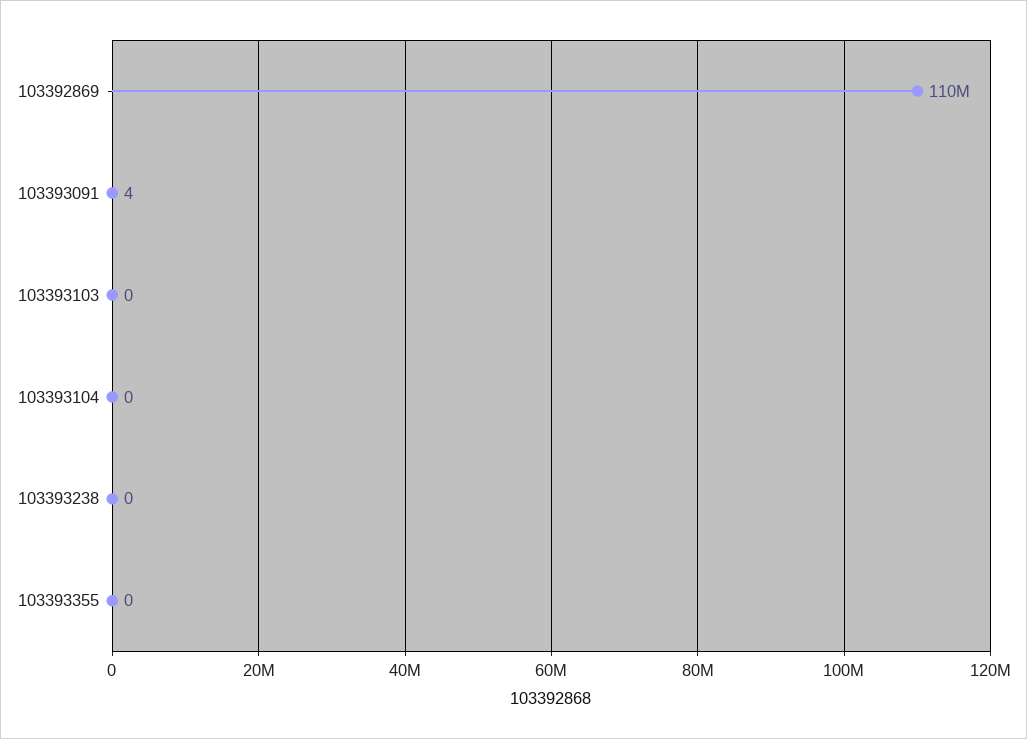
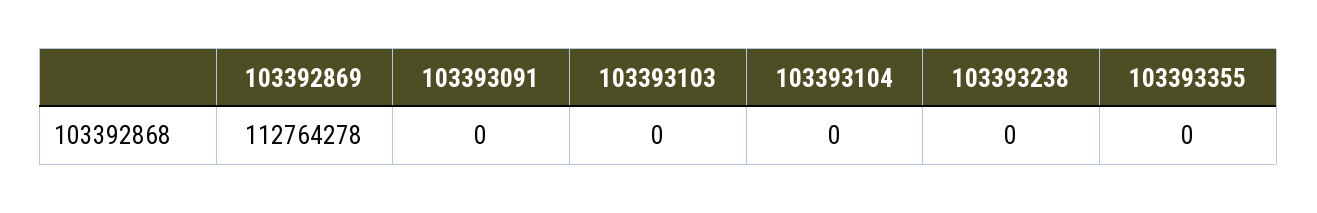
103392869: 110000000 -> 112764278
103393091: 4 -> 0

